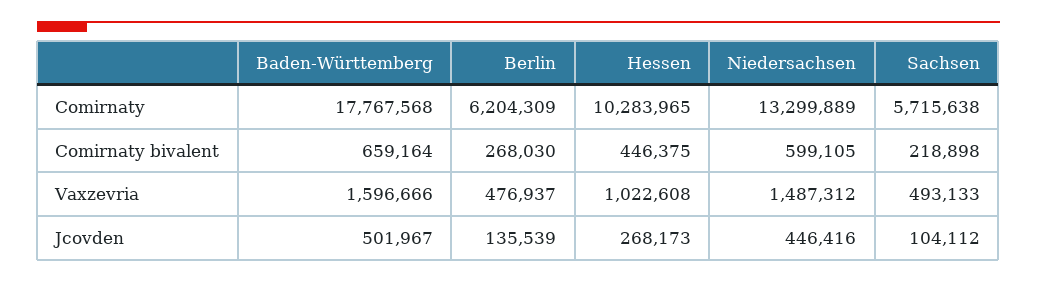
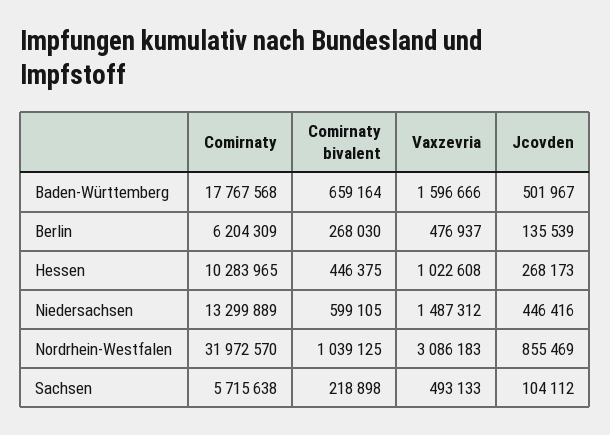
Nordrhein-Westfalen, Comirnaty: none -> 31972570
Nordrhein-Westfalen, Comirnaty bivalent: none -> 1039125
Nordrhein-Westfalen, Vaxzevria: none -> 3086183
Nordrhein-Westfalen, Jcovden: none -> 855469

